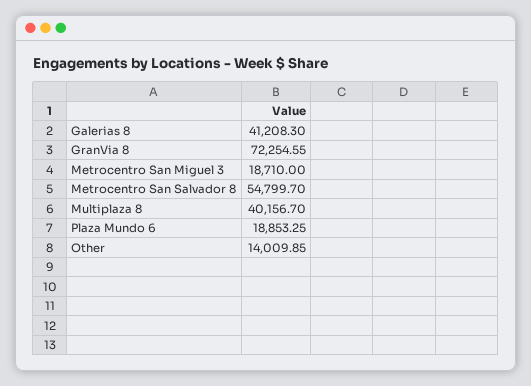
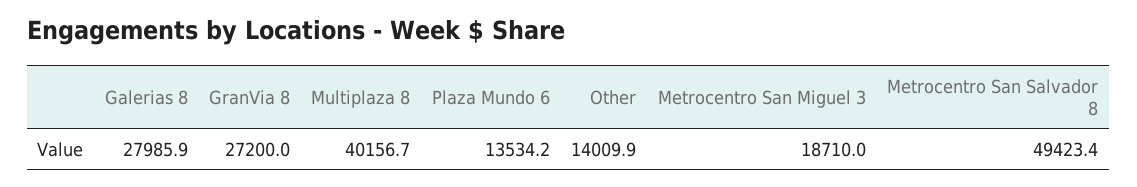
Galerias 8: 41208.3 -> 27985.9
GranVia 8: 72254.55 -> 27200
Metrocentro San Salvador 8: 54799.7 -> 49423.4
Plaza Mundo 6: 18853.25 -> 13534.2

